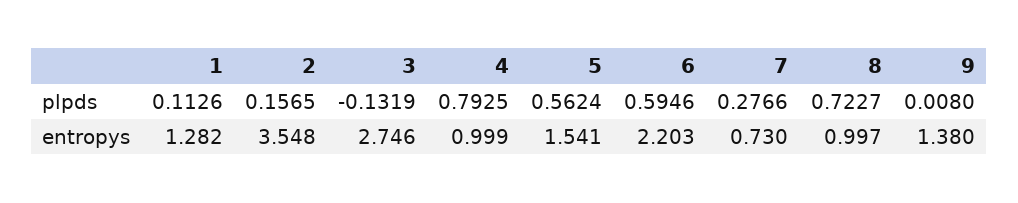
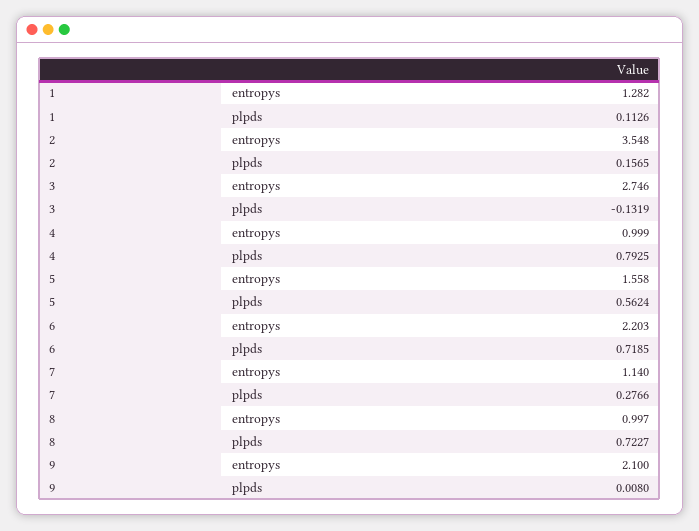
6, plpds: 0.5946 -> 0.7185
5, entropys: 1.541 -> 1.558
7, entropys: 0.73 -> 1.14
9, entropys: 1.38 -> 2.1

